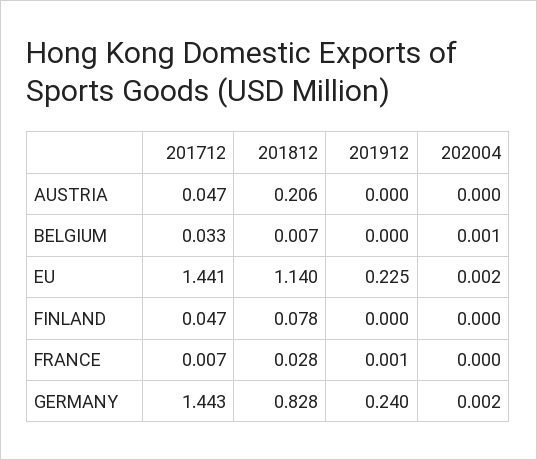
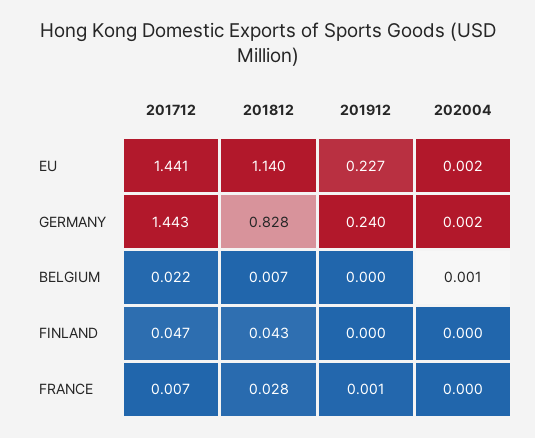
201712, AUSTRIA: 0.047 -> none
201812, AUSTRIA: 0.206 -> none
201912, AUSTRIA: 0 -> none
202004, AUSTRIA: 0 -> none
201712, BELGIUM: 0.033 -> 0.022
201912, EU: 0.225 -> 0.227
201812, FINLAND: 0.078 -> 0.043

